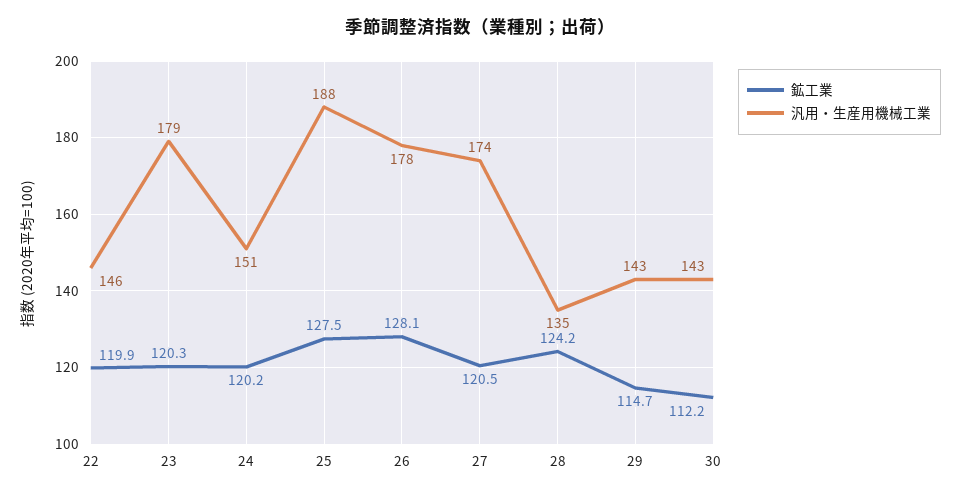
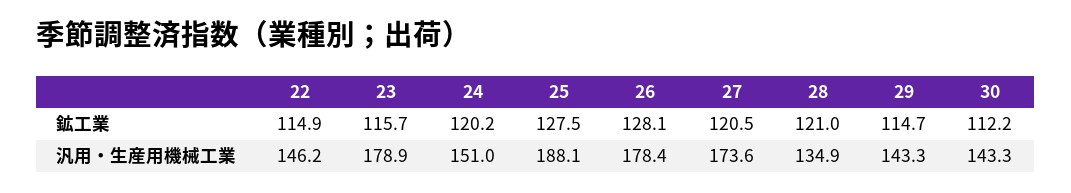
鉱工業, 22: 119.9 -> 114.9
鉱工業, 23: 120.3 -> 115.7
鉱工業, 28: 124.2 -> 121

